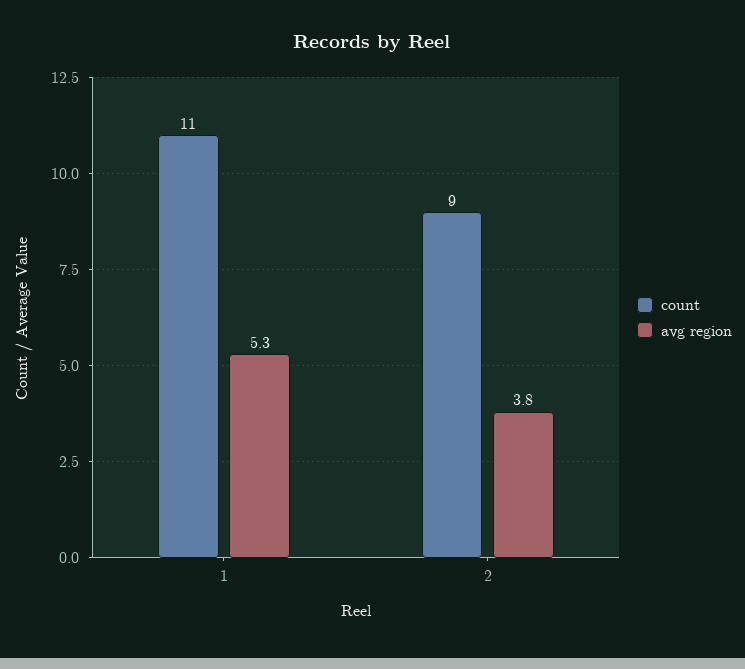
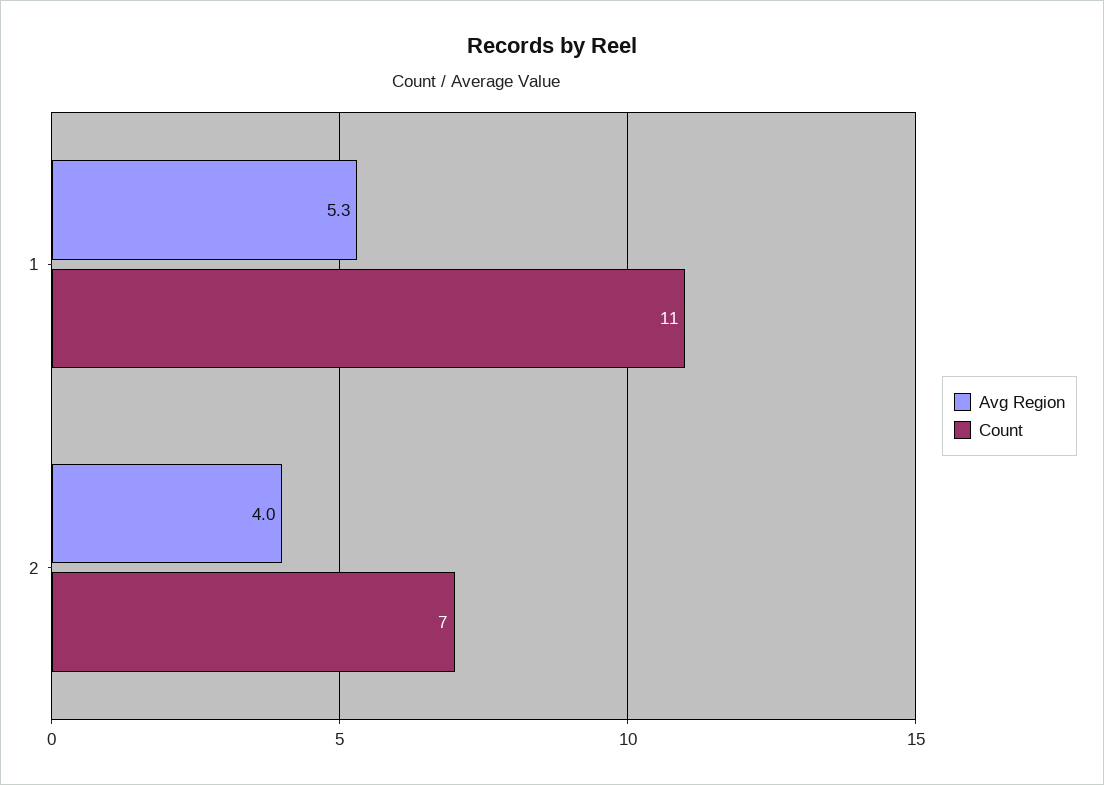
count, 2: 9 -> 7
avg region, 2: 3.8 -> 4

